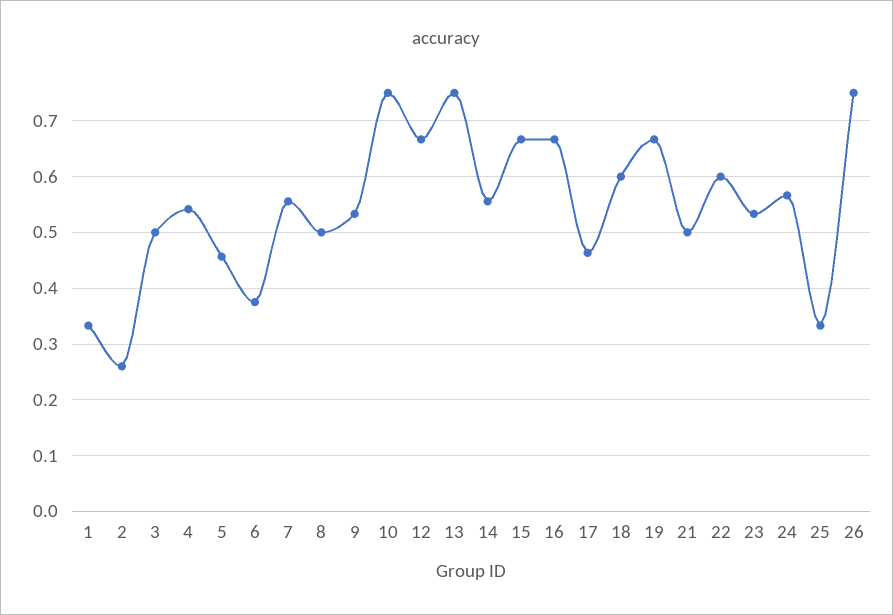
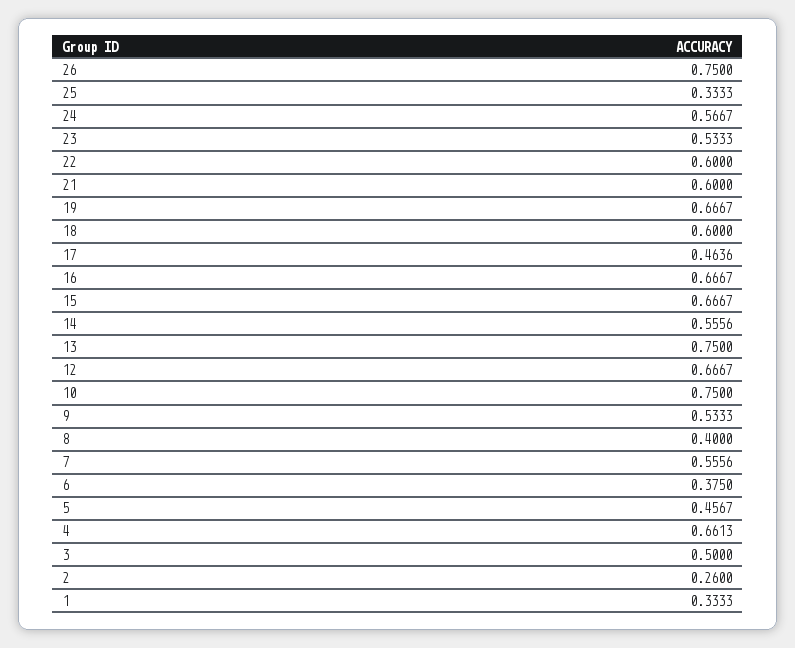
4: 0.54 -> 0.6613
8: 0.5 -> 0.4
21: 0.5 -> 0.6

